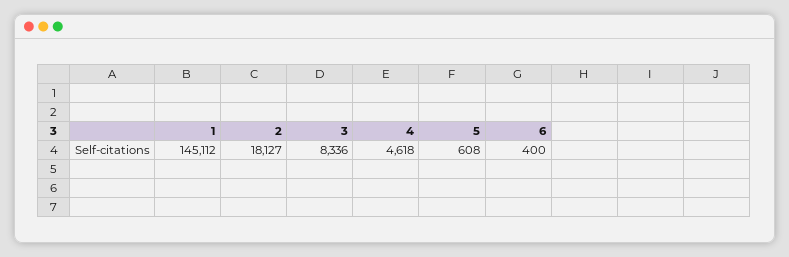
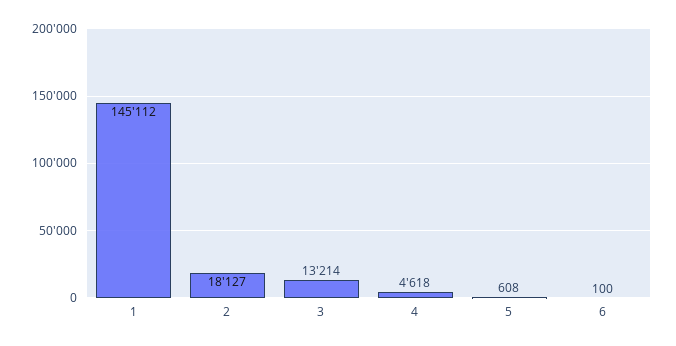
3: 8336 -> 13214
6: 400 -> 100

